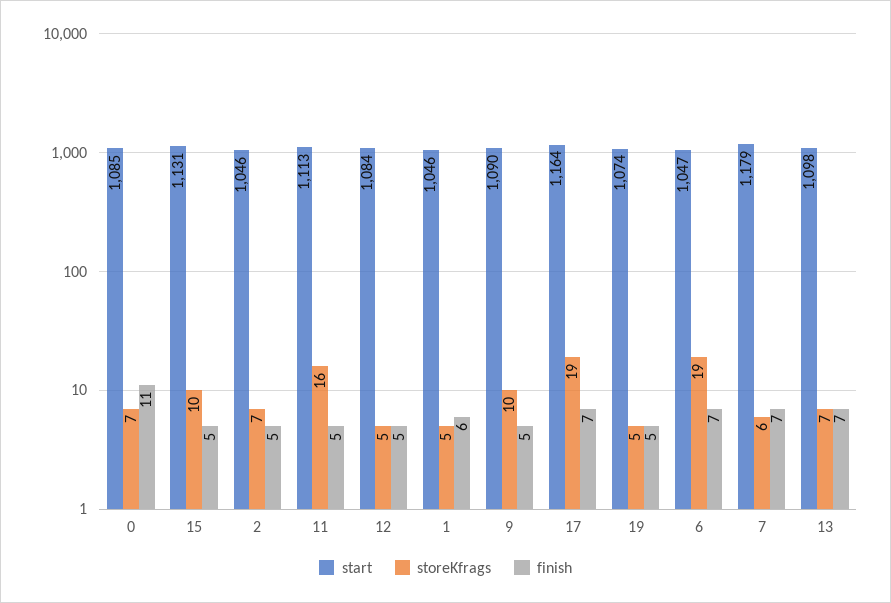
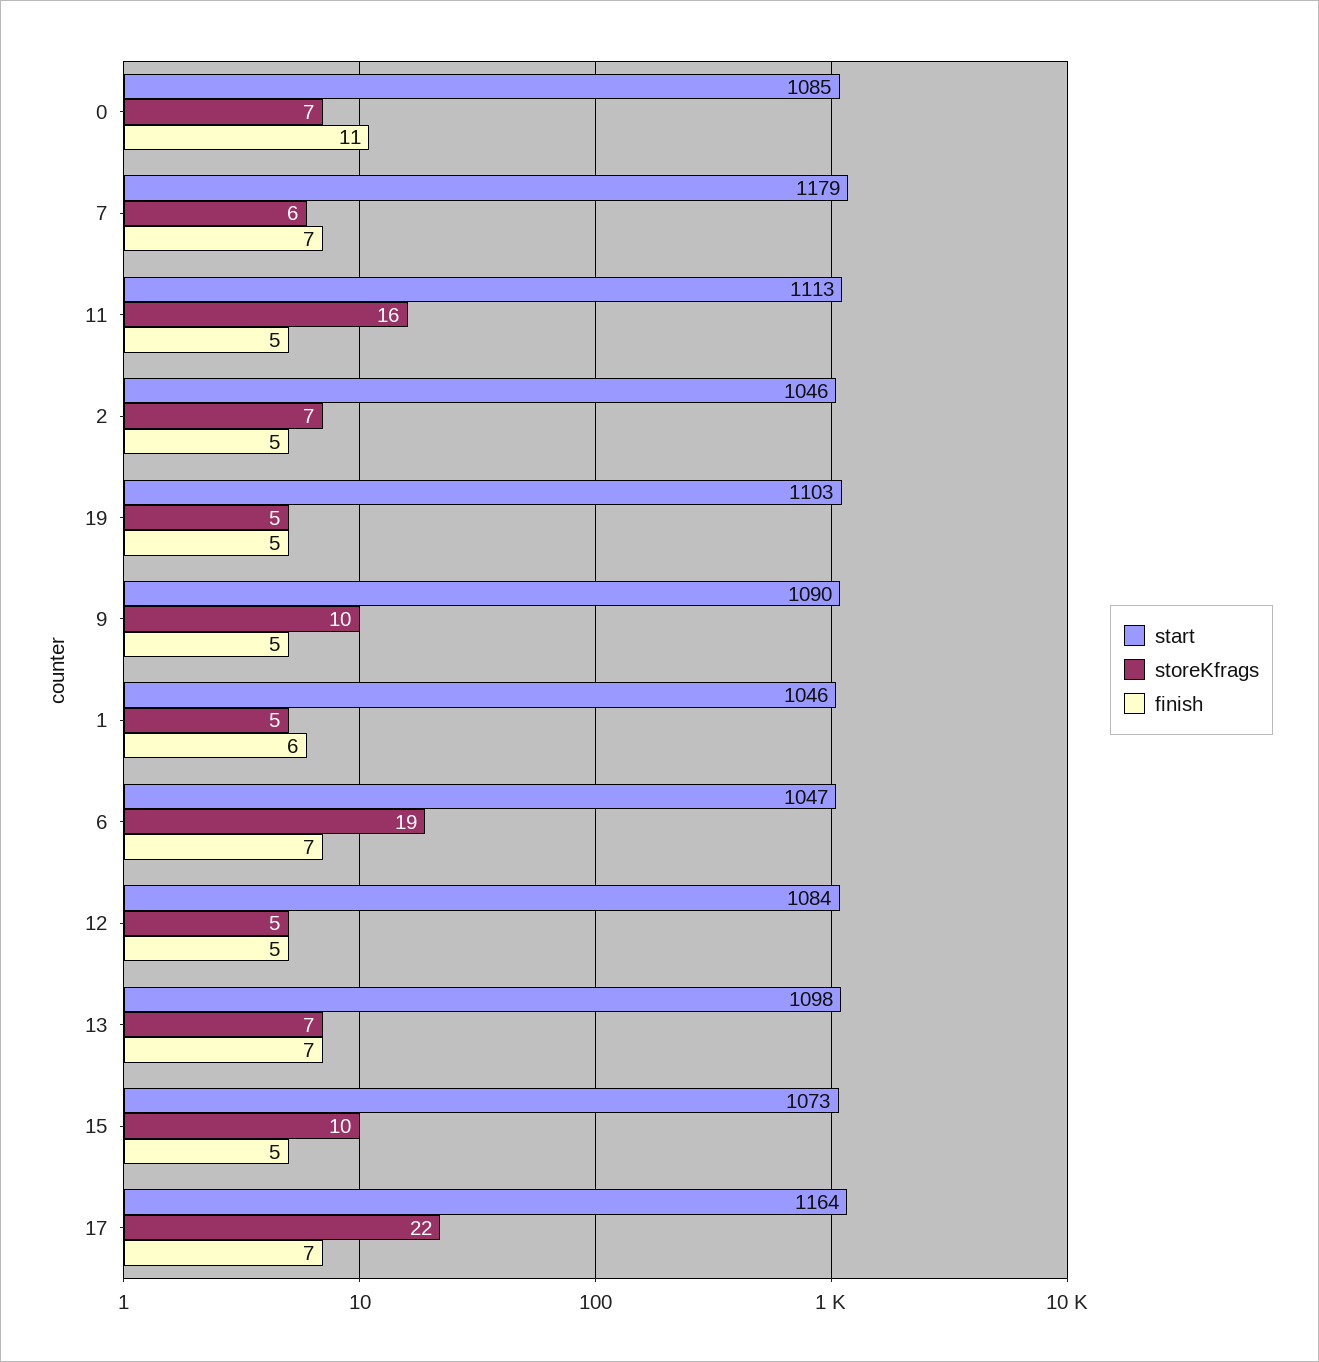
start, 15: 1131 -> 1073
storeKfrags, 17: 19 -> 22
start, 19: 1074 -> 1103

